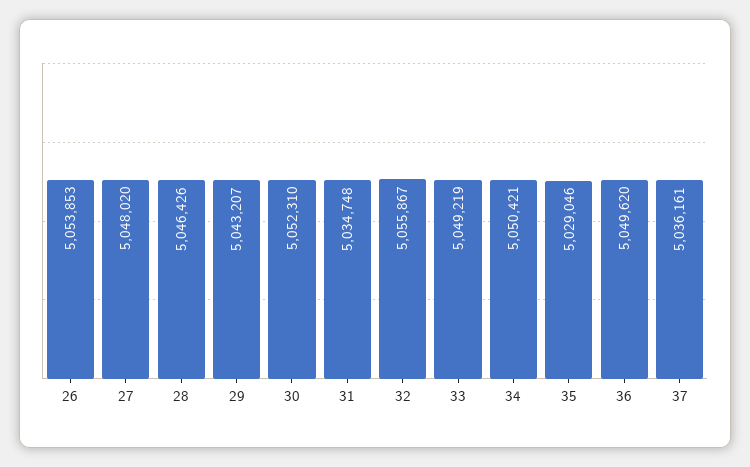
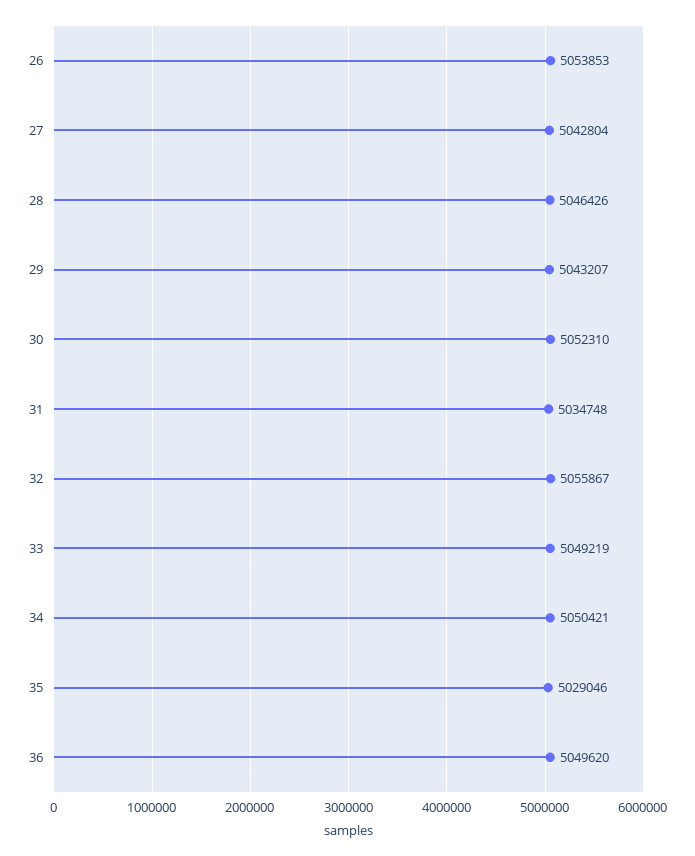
27: 5048020 -> 5042804
37: 5036161 -> none

